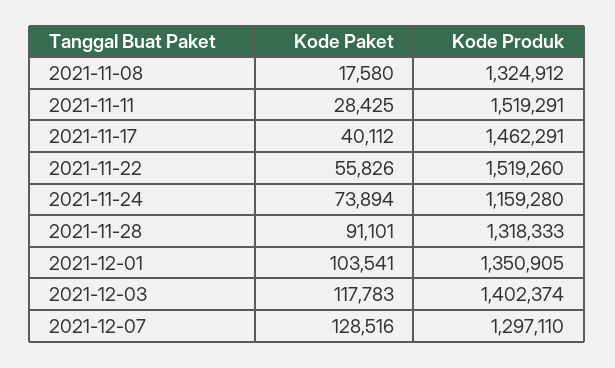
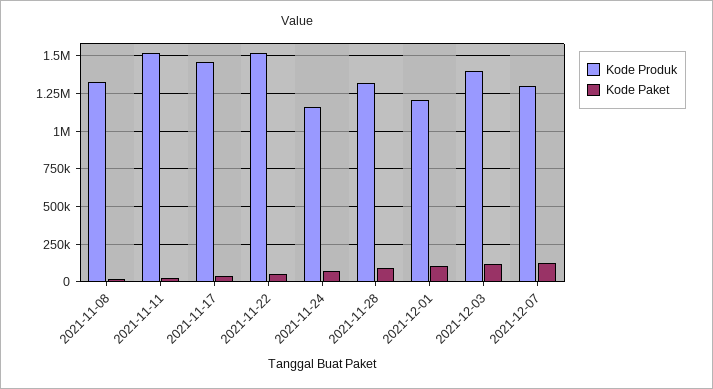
Kode Produk, 2021-12-01: 1350905 -> 1200000

